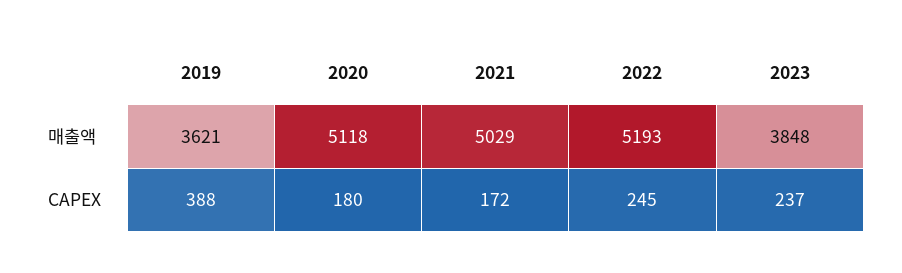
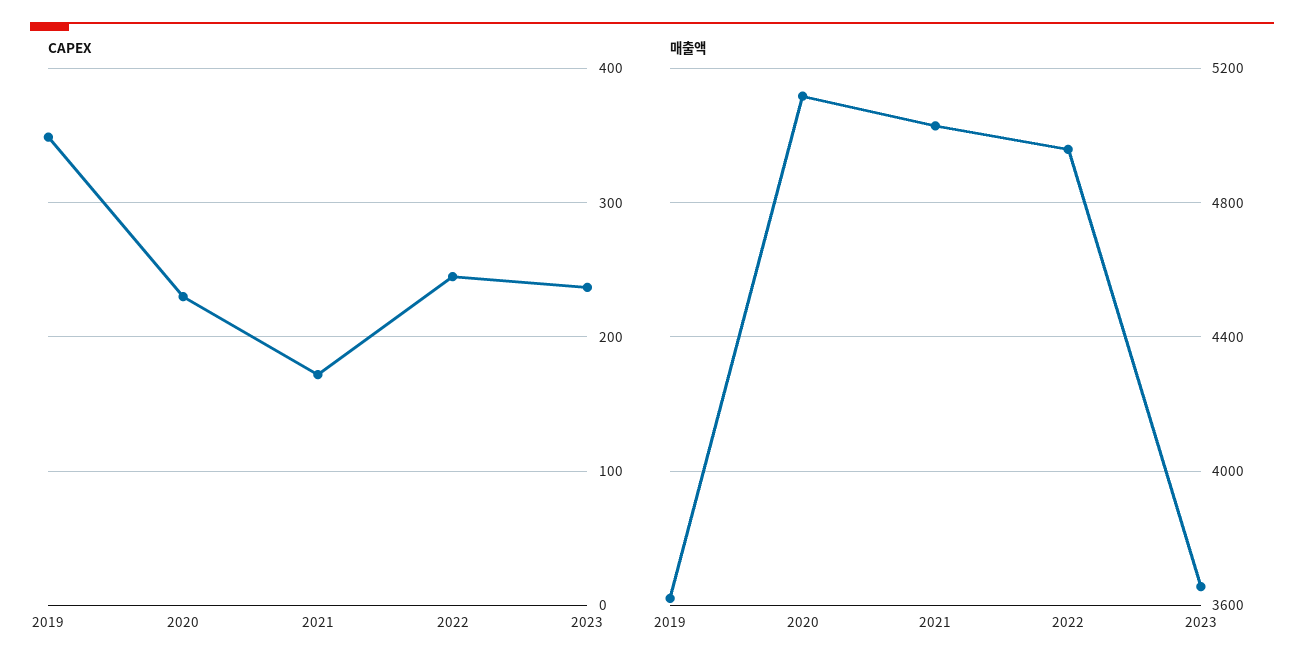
매출액, 2022: 5193 -> 4950
매출액, 2023: 3848 -> 3650
CAPEX, 2019: 388 -> 350
CAPEX, 2020: 180 -> 230

